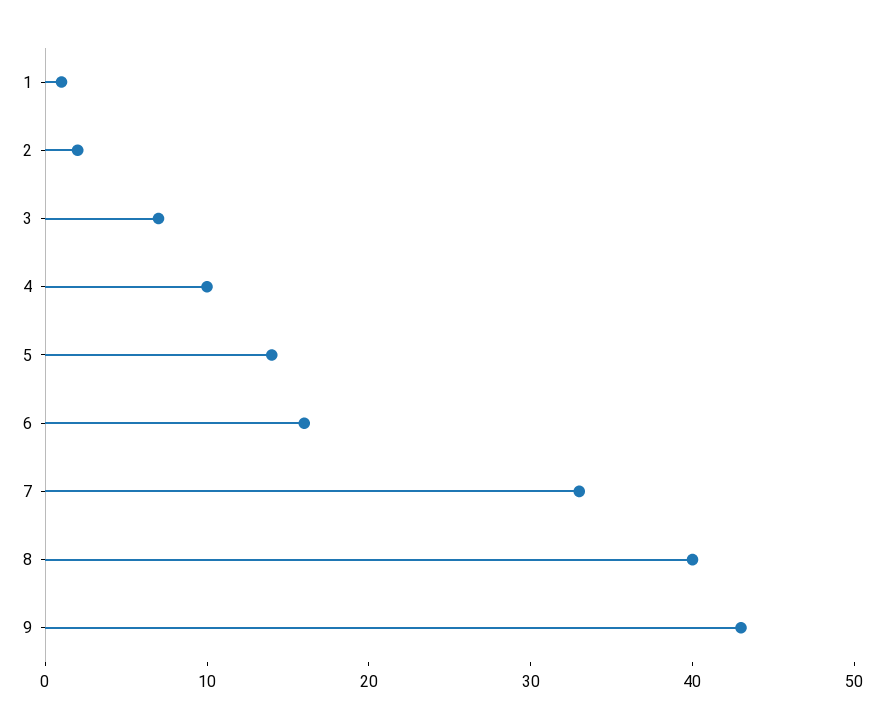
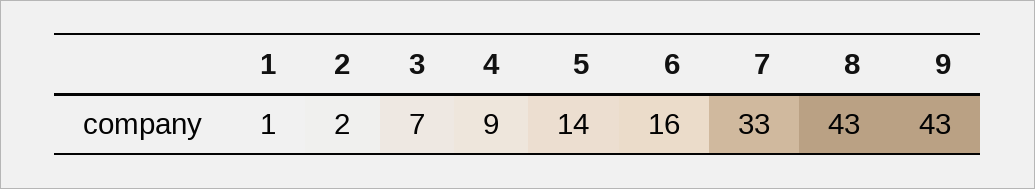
4: 10 -> 9
8: 40 -> 43

